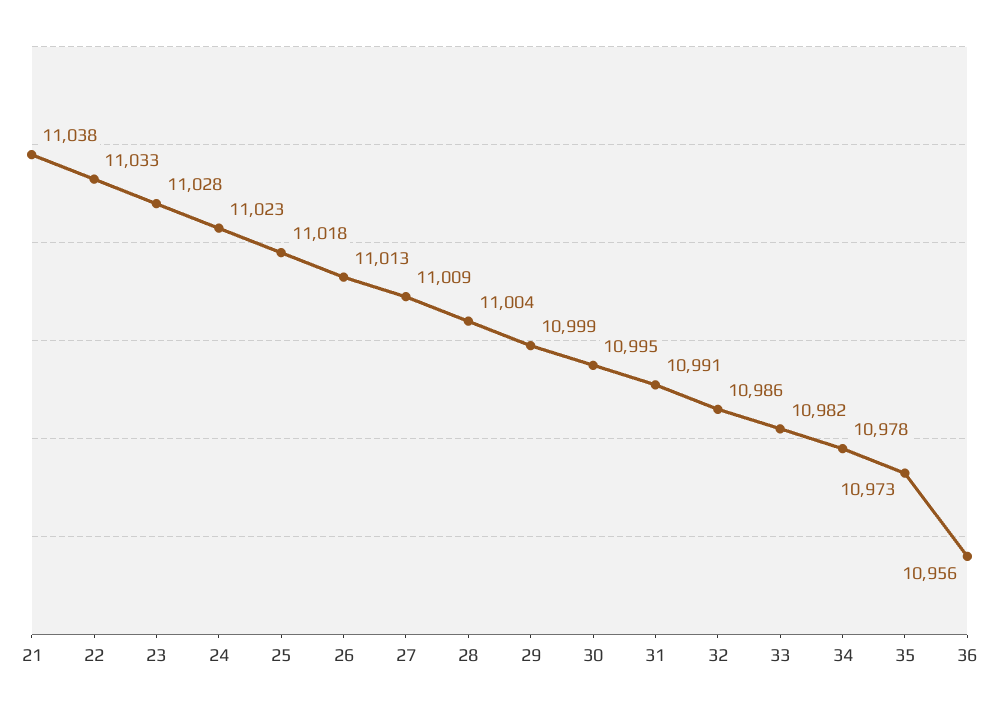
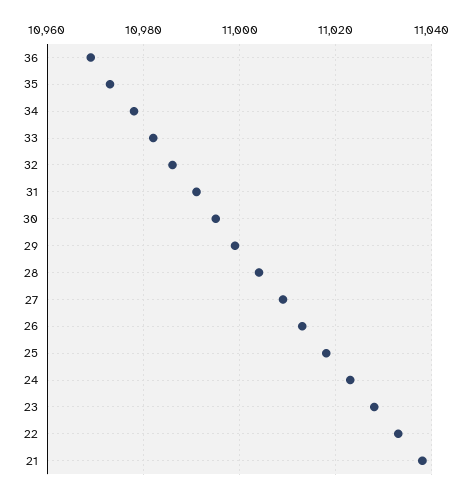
36: 10956 -> 10970

